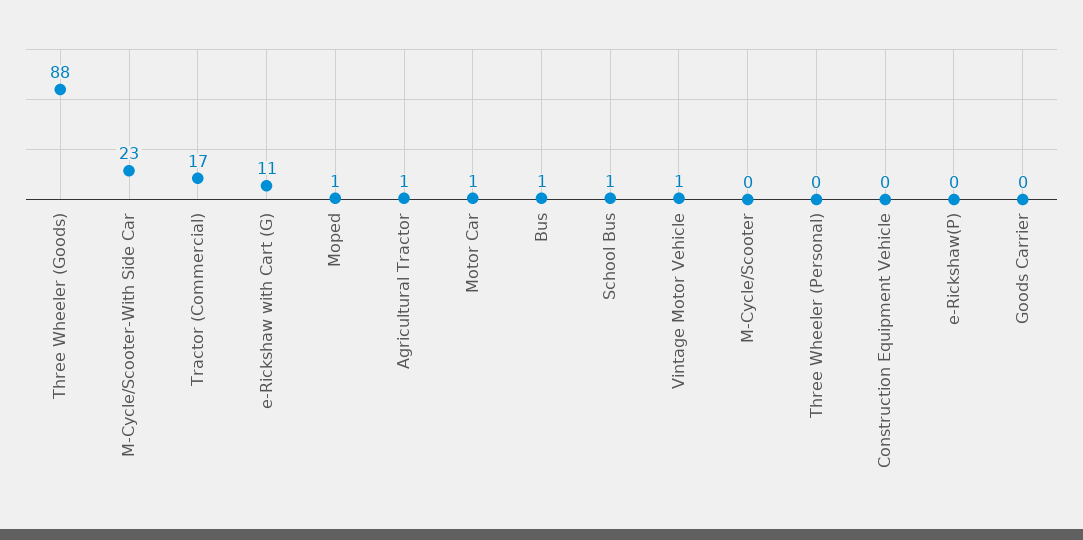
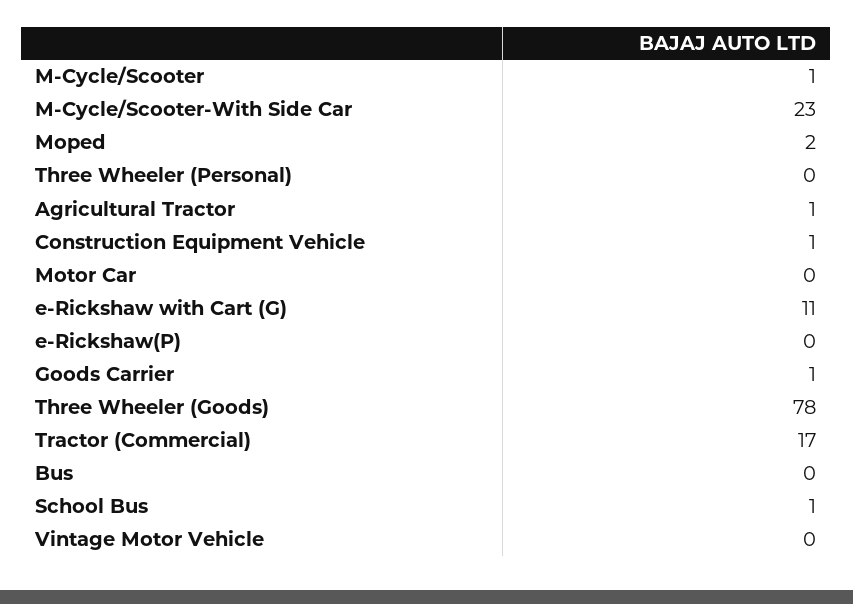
Three Wheeler (Goods): 88 -> 78
Moped: 1 -> 2
Motor Car: 1 -> 0
Bus: 1 -> 0
Vintage Motor Vehicle: 1 -> 0
M-Cycle/Scooter: 0 -> 1
Construction Equipment Vehicle: 0 -> 1
Goods Carrier: 0 -> 1

